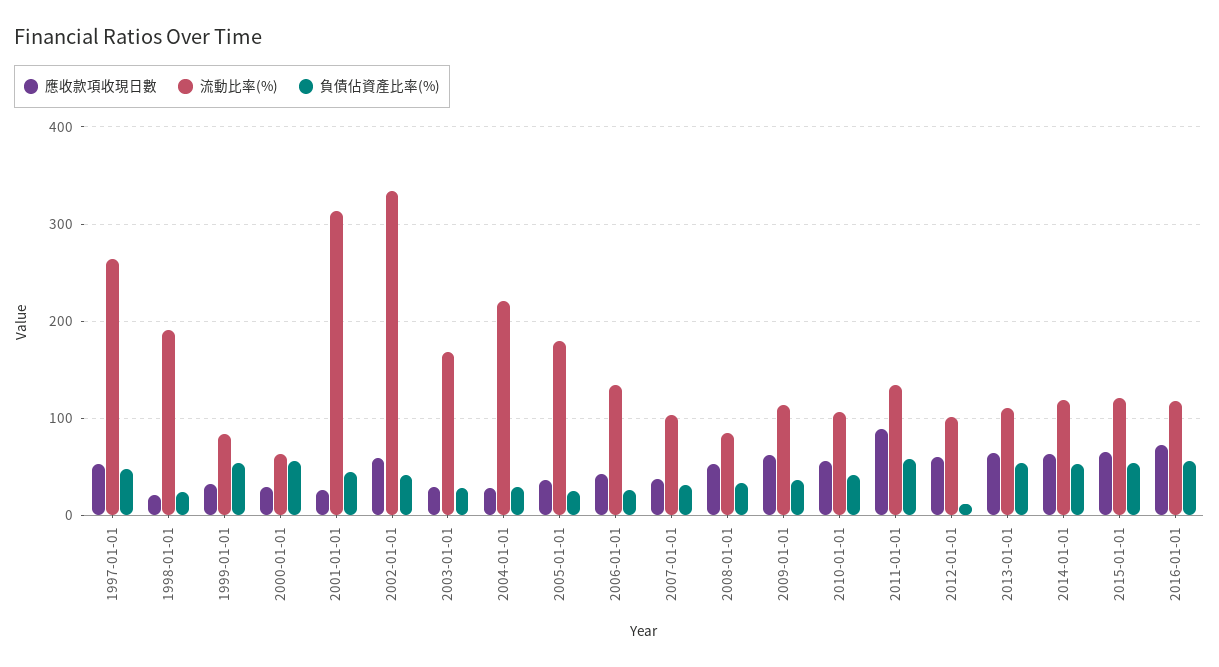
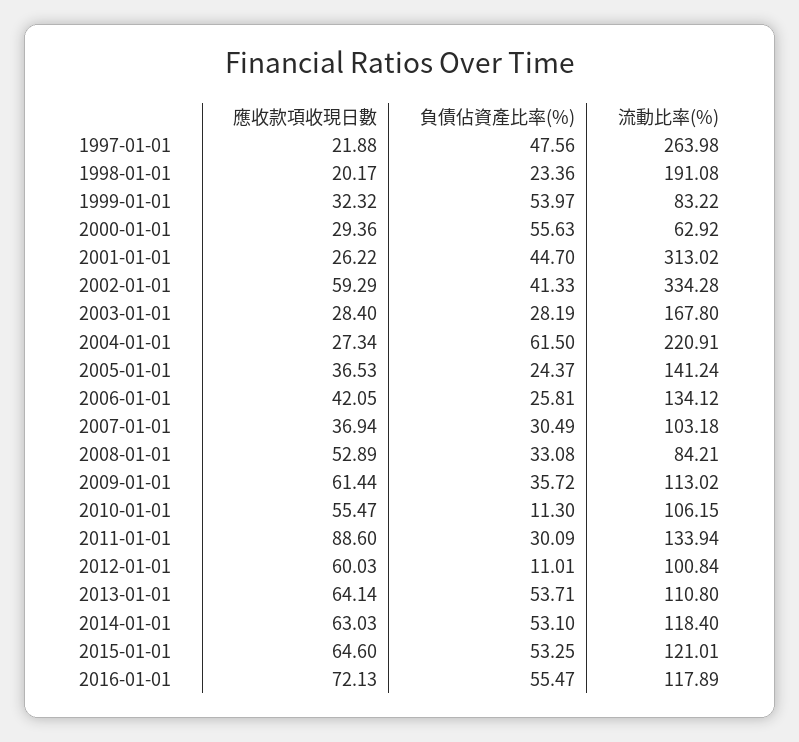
應收款項收現日數, 1997-01-01: 50 -> 21.88
負債佔資產比率(%), 2004-01-01: 30 -> 61.5
流動比率(%), 2005-01-01: 180 -> 141.24
負債佔資產比率(%), 2010-01-01: 40 -> 11.3
負債佔資產比率(%), 2011-01-01: 60 -> 30.09

